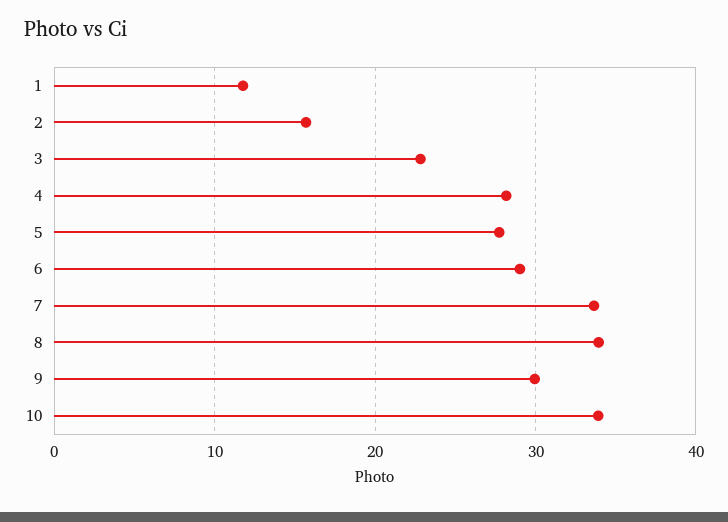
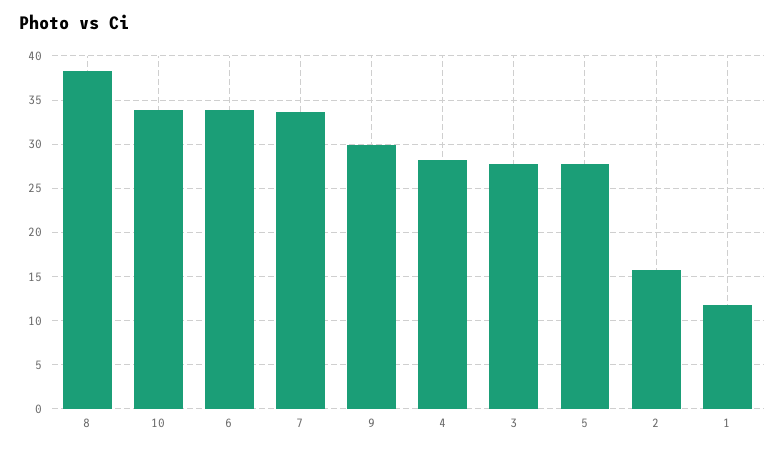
3: 23 -> 28
6: 29 -> 34
8: 34 -> 38

